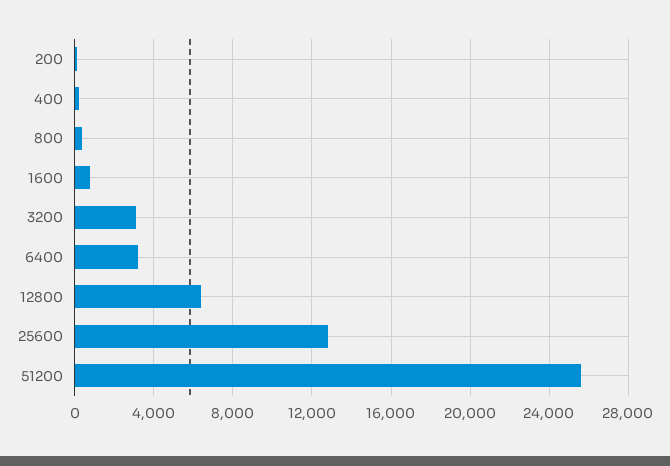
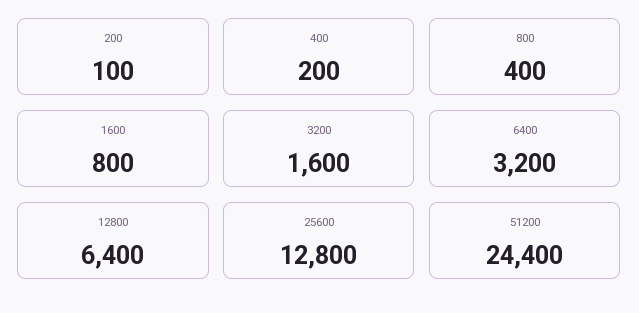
3200: 3000 -> 1600
51200: 25500 -> 24400

